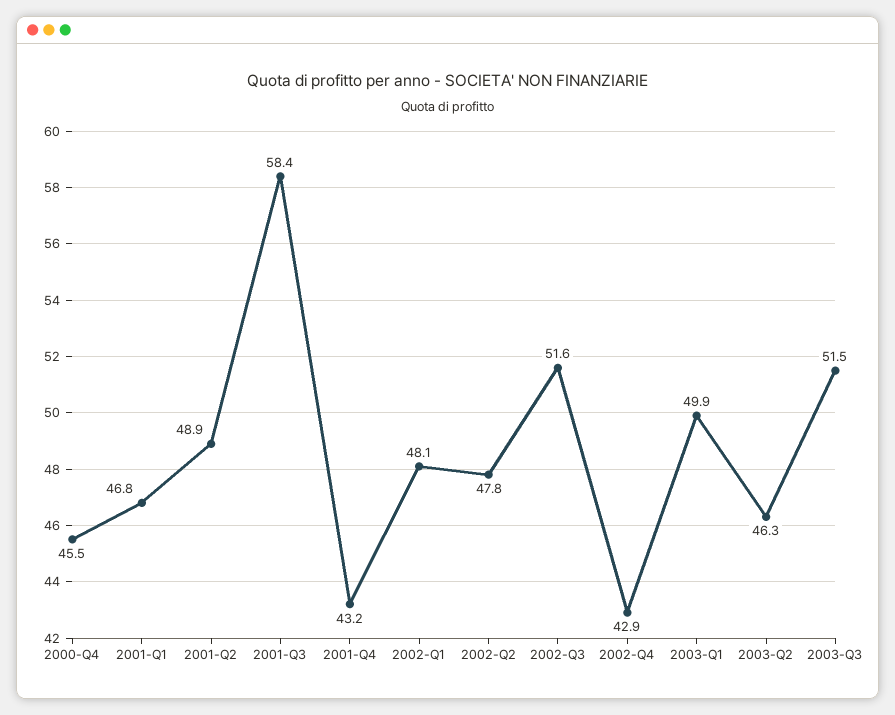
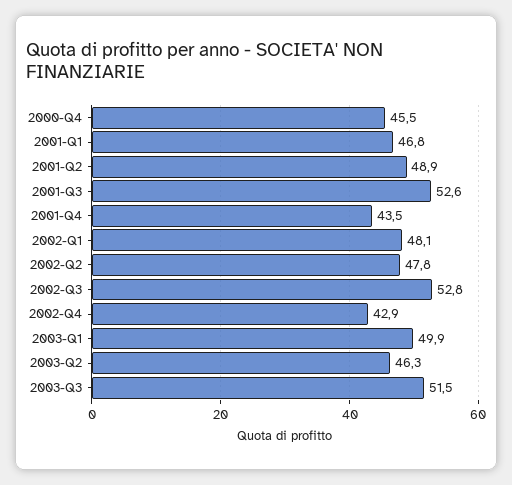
2001-Q3: 58.4 -> 52.6
2001-Q4: 43.2 -> 43.5
2002-Q3: 51.6 -> 52.8

